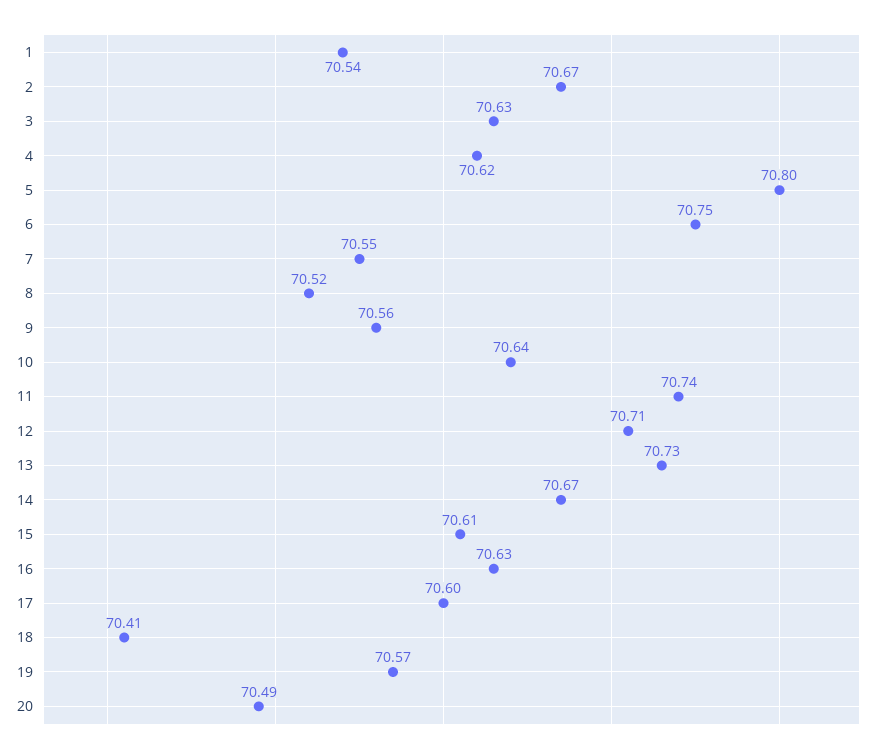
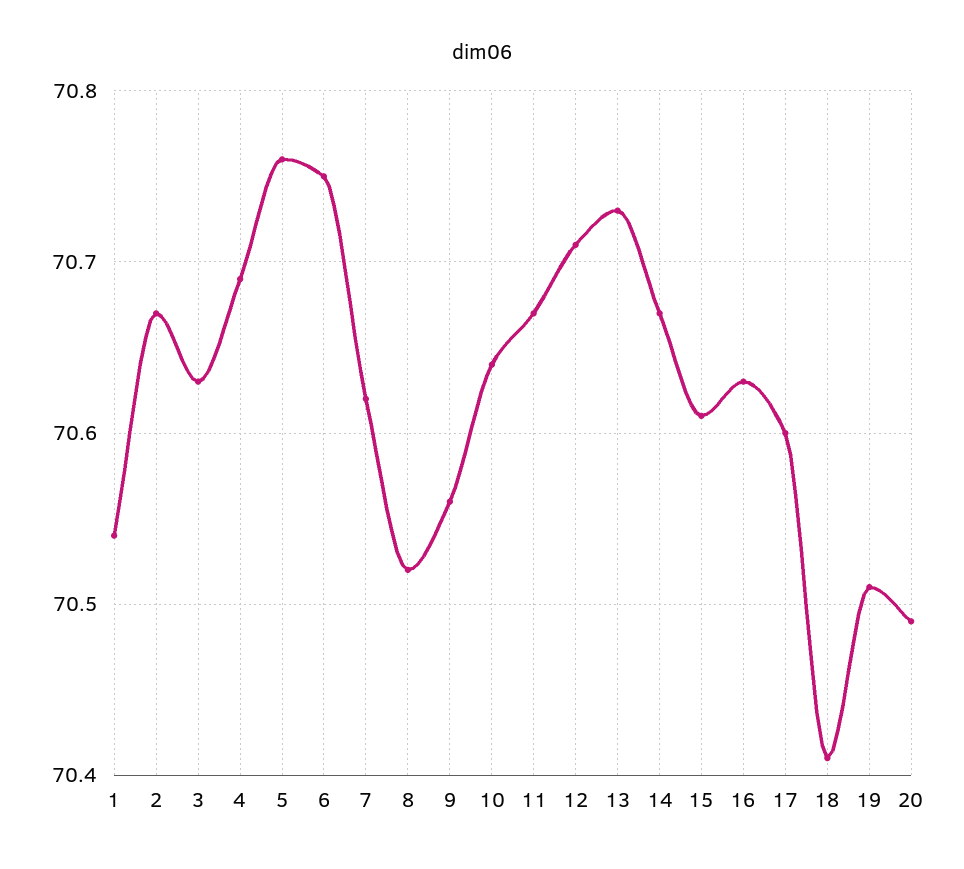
4: 70.62 -> 70.69
5: 70.8 -> 70.76
7: 70.55 -> 70.62
11: 70.74 -> 70.67
19: 70.57 -> 70.51

